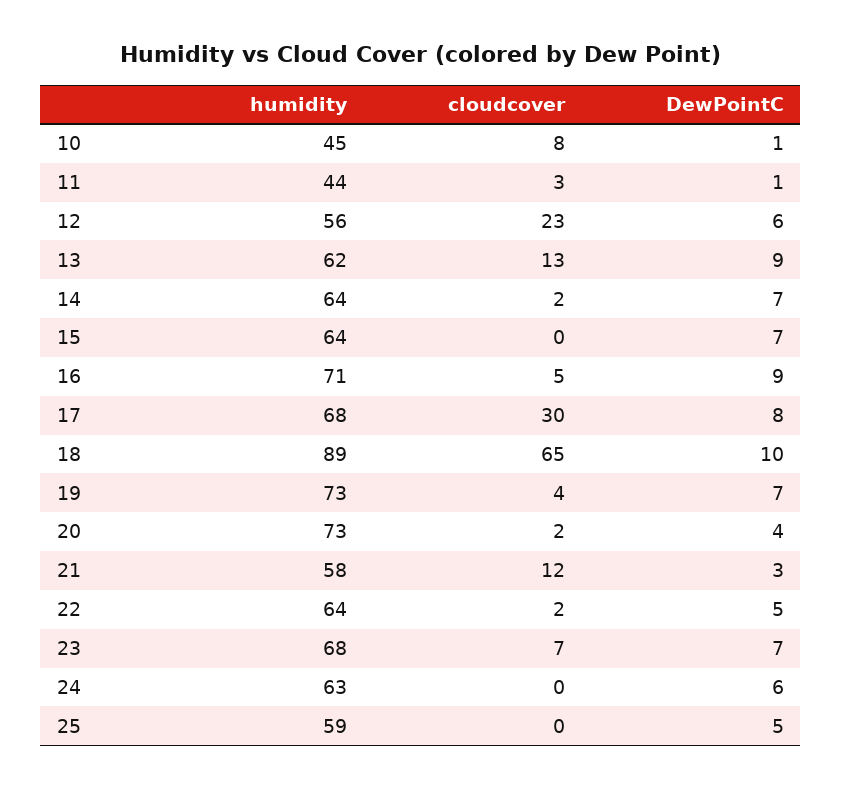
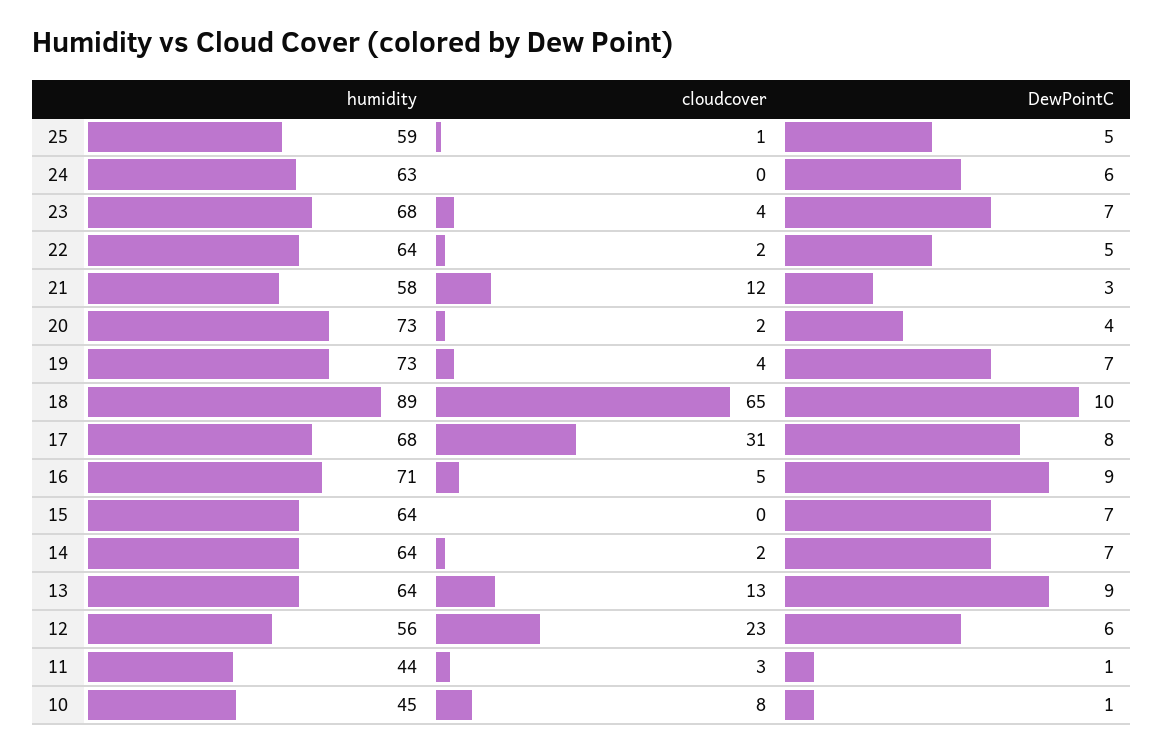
humidity, 13: 62 -> 64
cloudcover, 17: 30 -> 31
cloudcover, 23: 7 -> 4
cloudcover, 25: 0 -> 1

